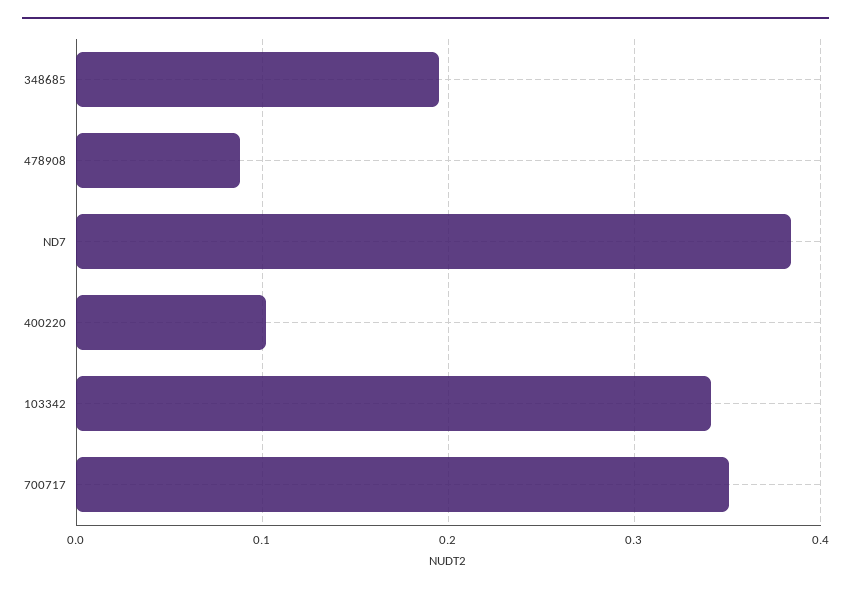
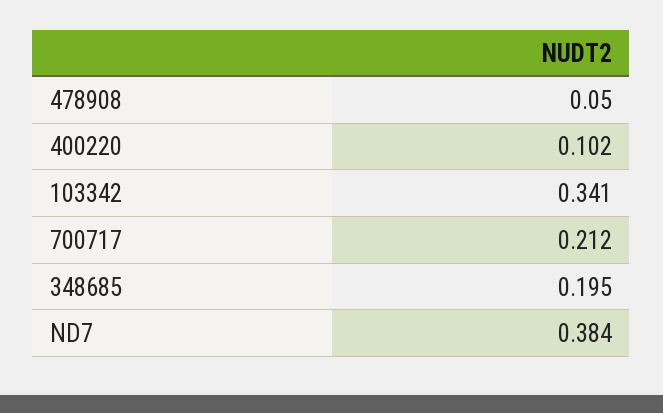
478908: 0.09 -> 0.05
700717: 0.35 -> 0.212

